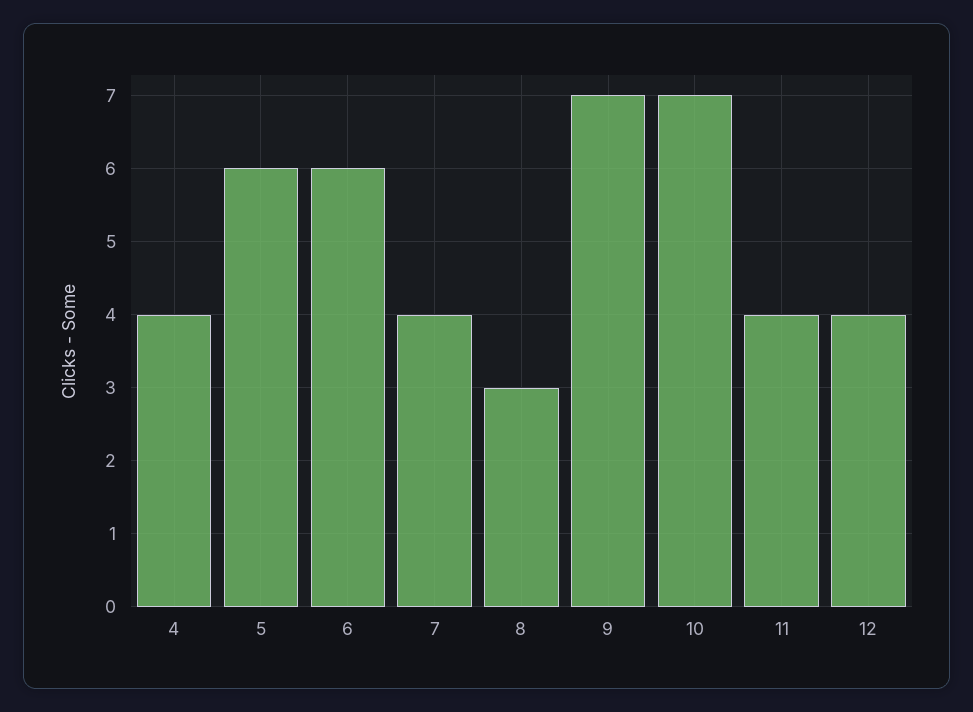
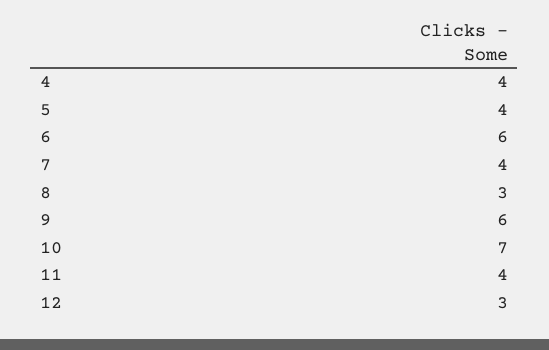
5: 6 -> 4
9: 7 -> 6
12: 4 -> 3

